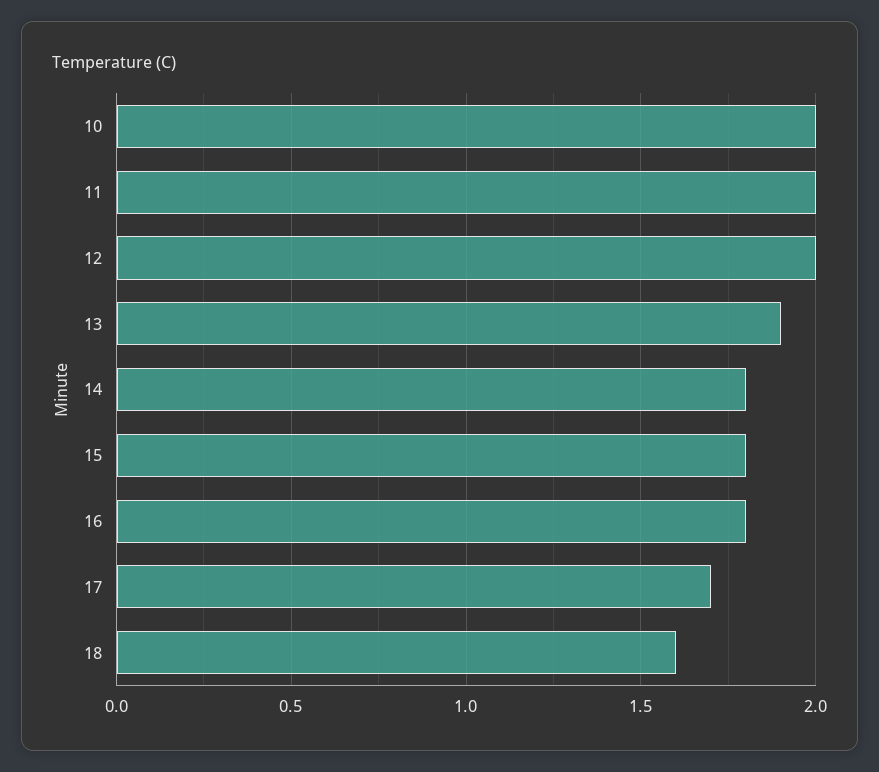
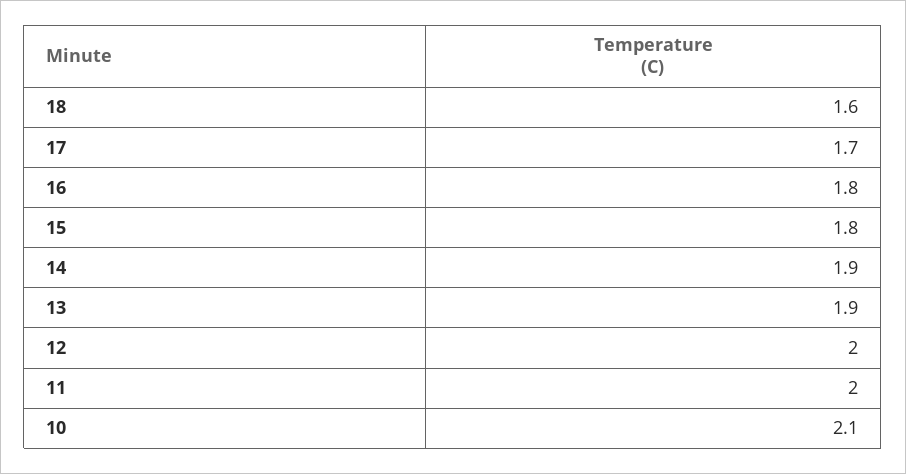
10: 2 -> 2.1
14: 1.8 -> 1.9

